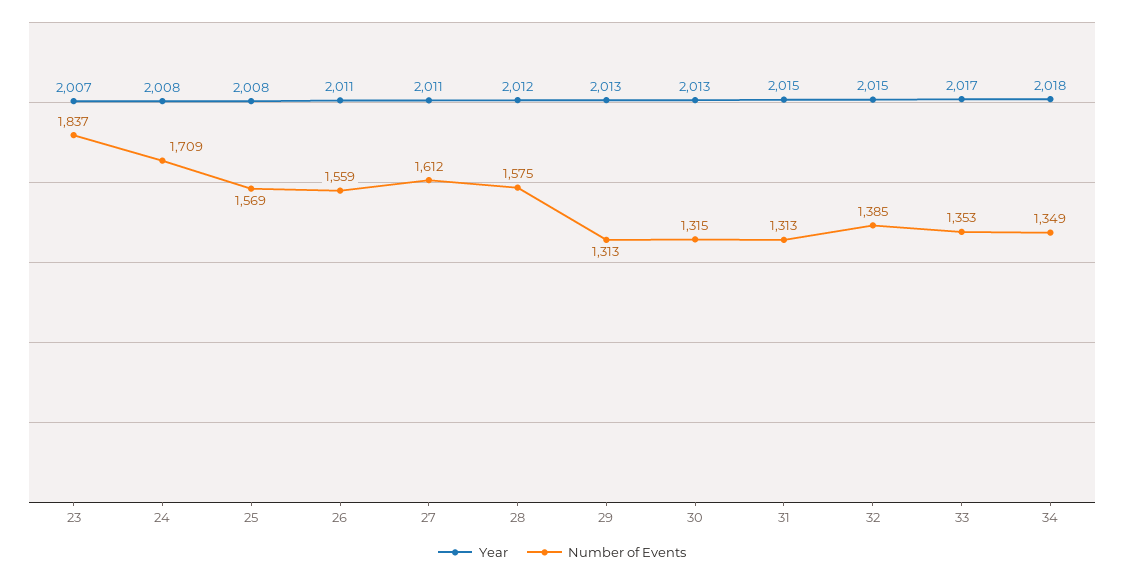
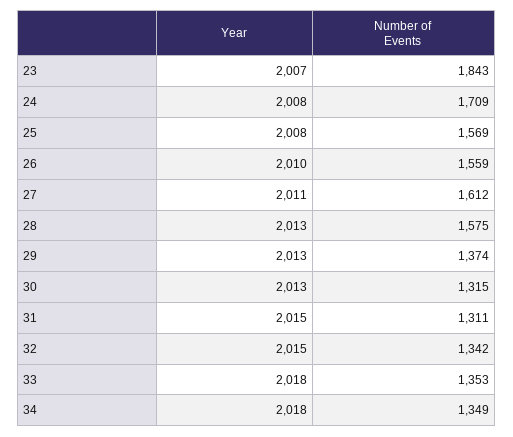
Number of Events, 23: 1837 -> 1843
Year, 26: 2011 -> 2010
Year, 28: 2012 -> 2013
Number of Events, 29: 1313 -> 1374
Number of Events, 31: 1313 -> 1311
Number of Events, 32: 1385 -> 1342
Year, 33: 2017 -> 2018

